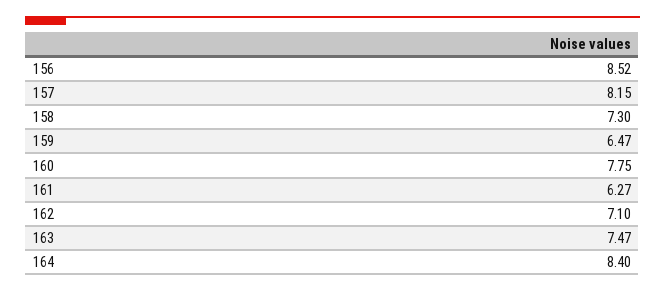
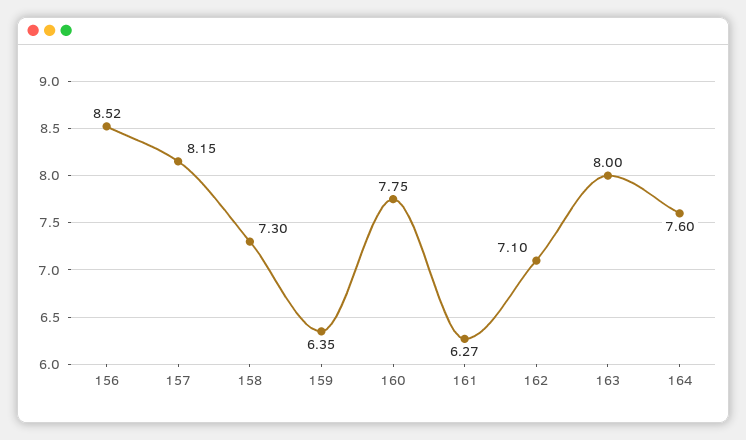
159: 6.47 -> 6.35
163: 7.47 -> 8
164: 8.4 -> 7.6

